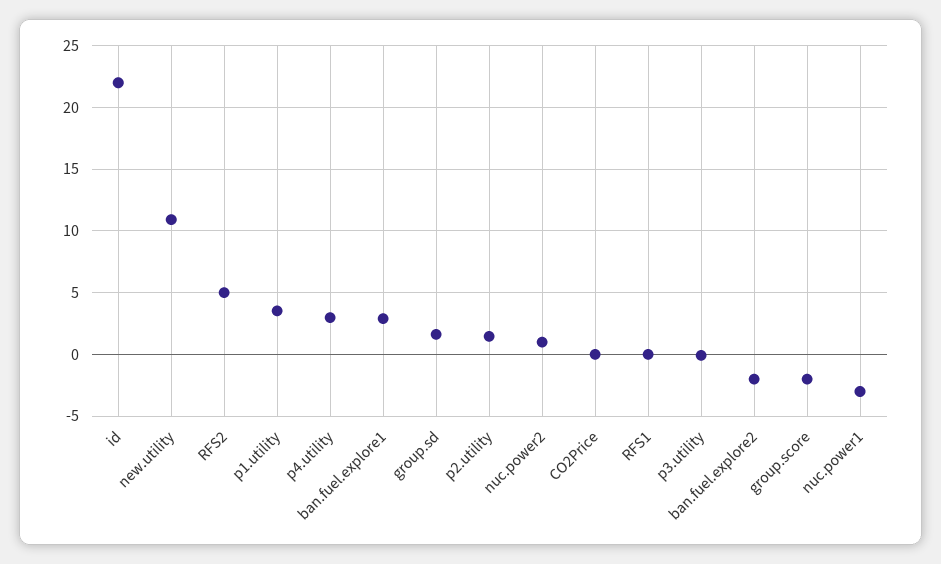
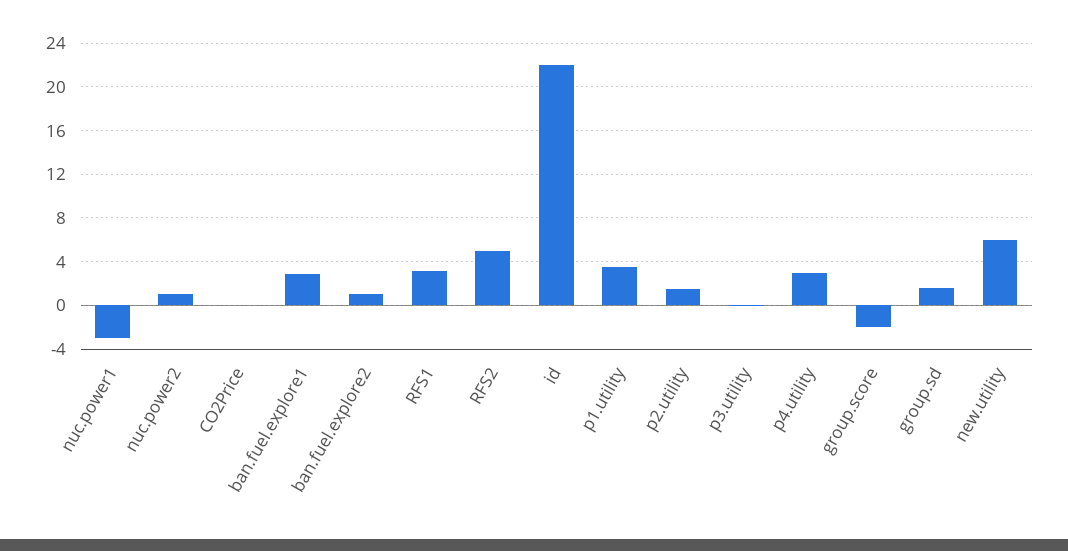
new.utility: 11 -> 6
RFS1: 0 -> 3
ban.fuel.explore2: -2 -> 1

